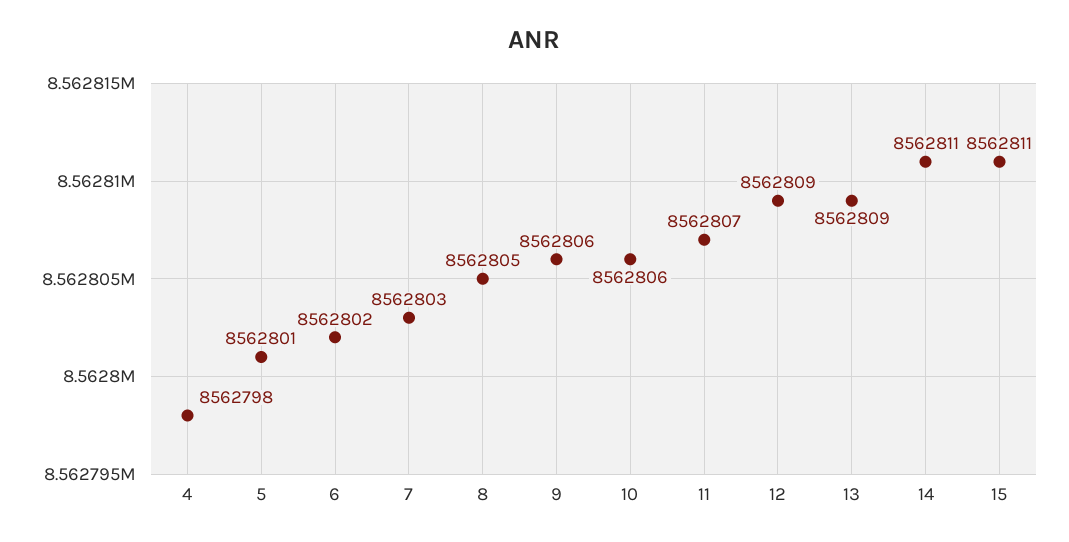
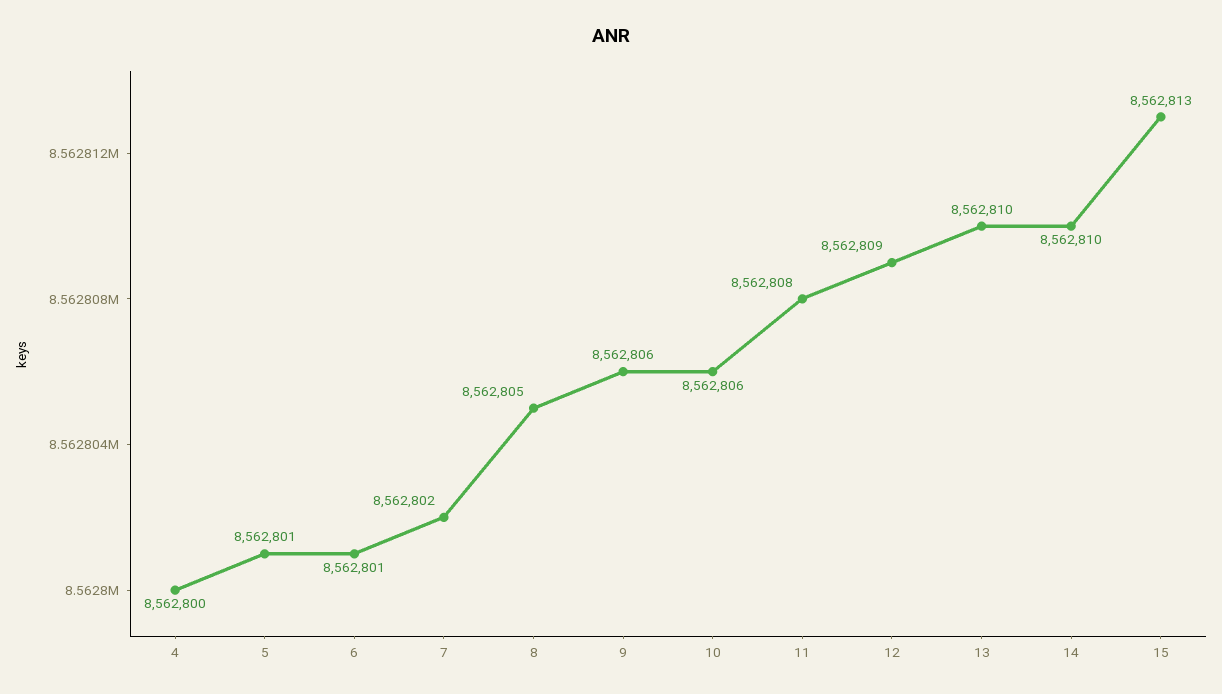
4: 8562798 -> 8562800
6: 8562802 -> 8562801
7: 8562803 -> 8562802
11: 8562807 -> 8562808
13: 8562809 -> 8562810
14: 8562811 -> 8562810
15: 8562811 -> 8562813

